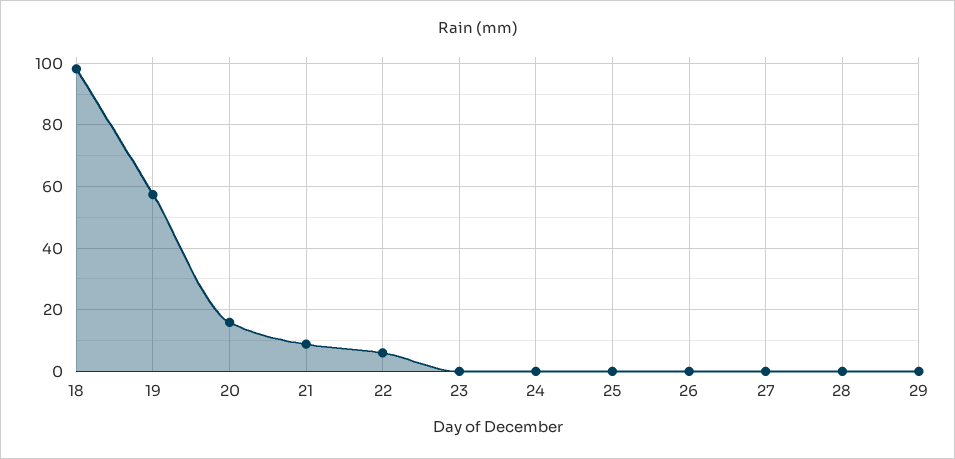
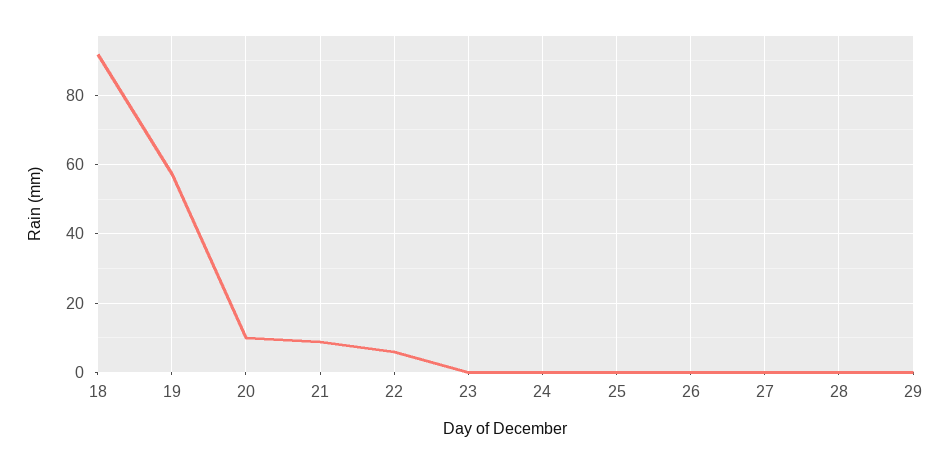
18: 98 -> 92
20: 16 -> 10

